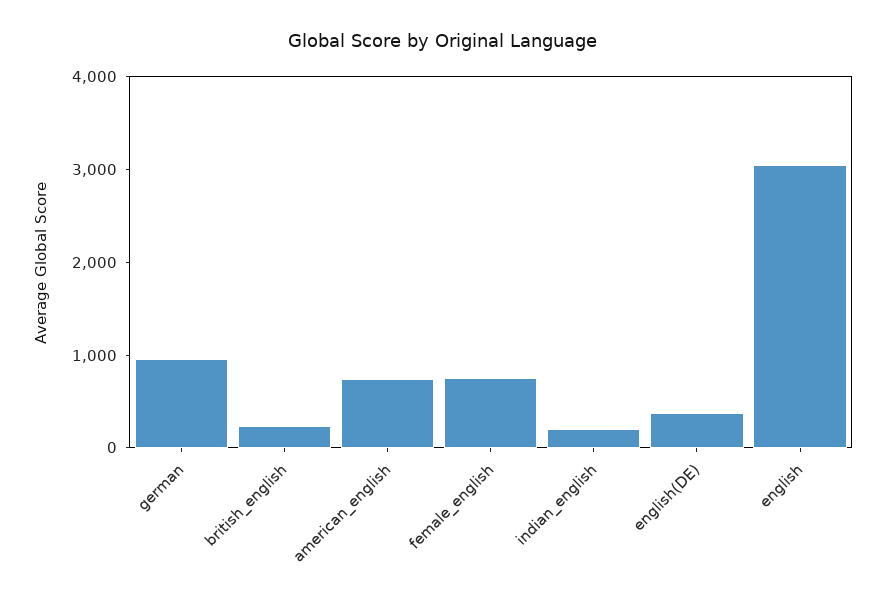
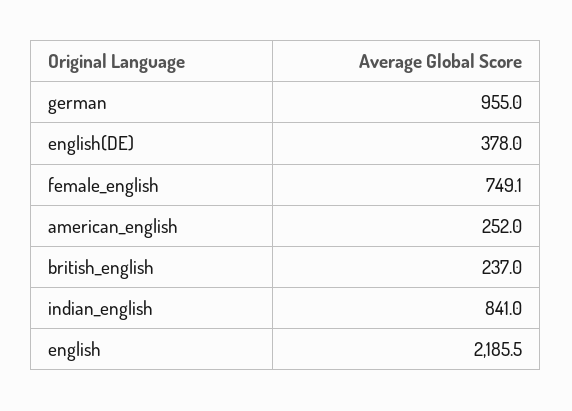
american_english: 800 -> 252
indian_english: 200 -> 841
english: 3000 -> 2185.5

